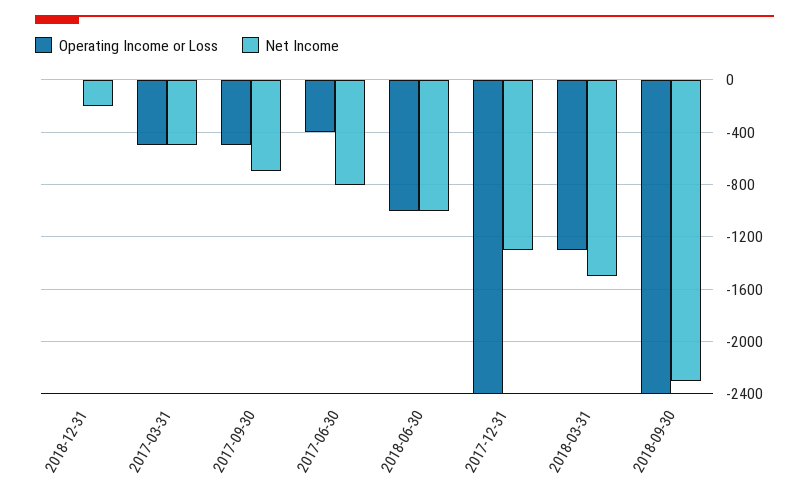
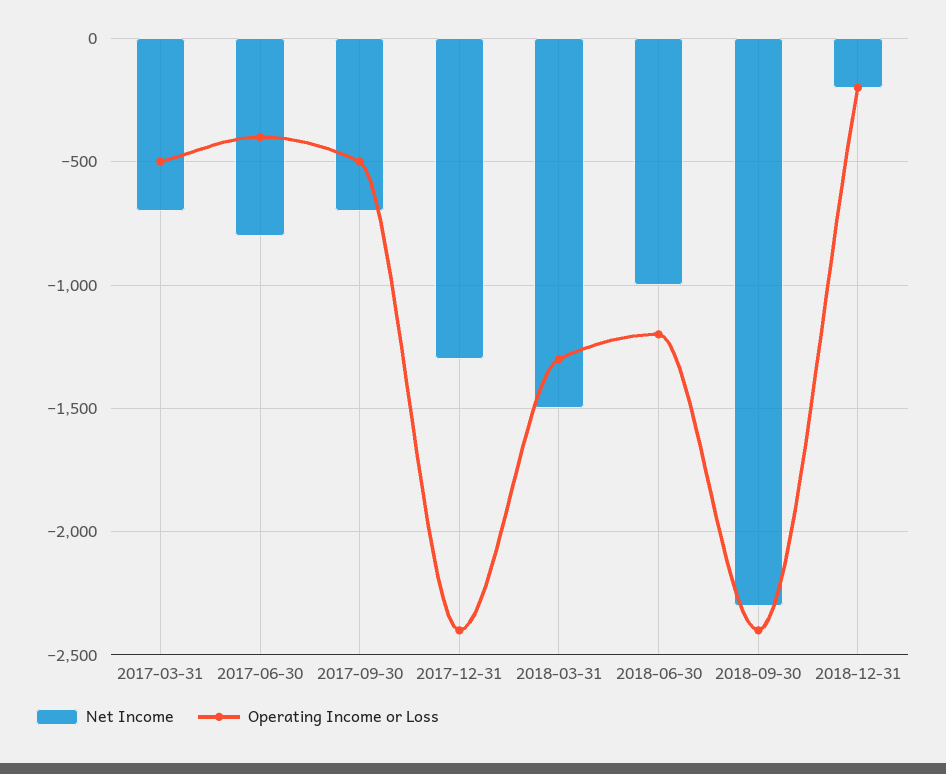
Operating Income or Loss, 2018-12-31: 0 -> -200
Net Income, 2017-03-31: -500 -> -700
Operating Income or Loss, 2018-06-30: -1000 -> -1200

